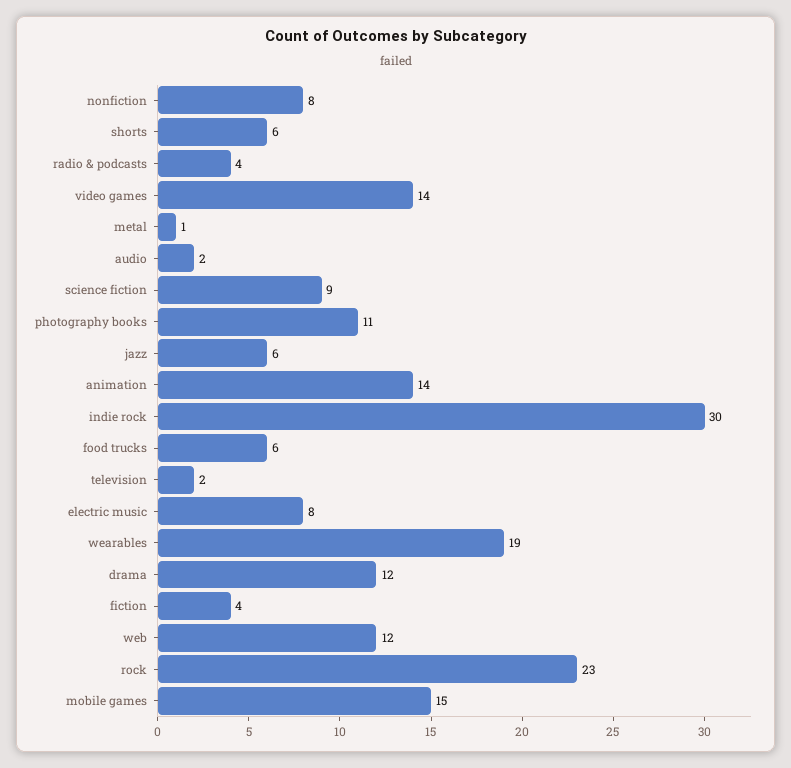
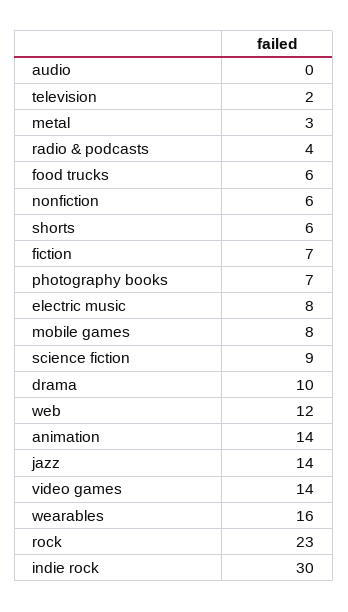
nonfiction: 8 -> 6
metal: 1 -> 3
audio: 2 -> 0
photography books: 11 -> 7
jazz: 6 -> 14
wearables: 19 -> 16
drama: 12 -> 10
fiction: 4 -> 7
mobile games: 15 -> 8

